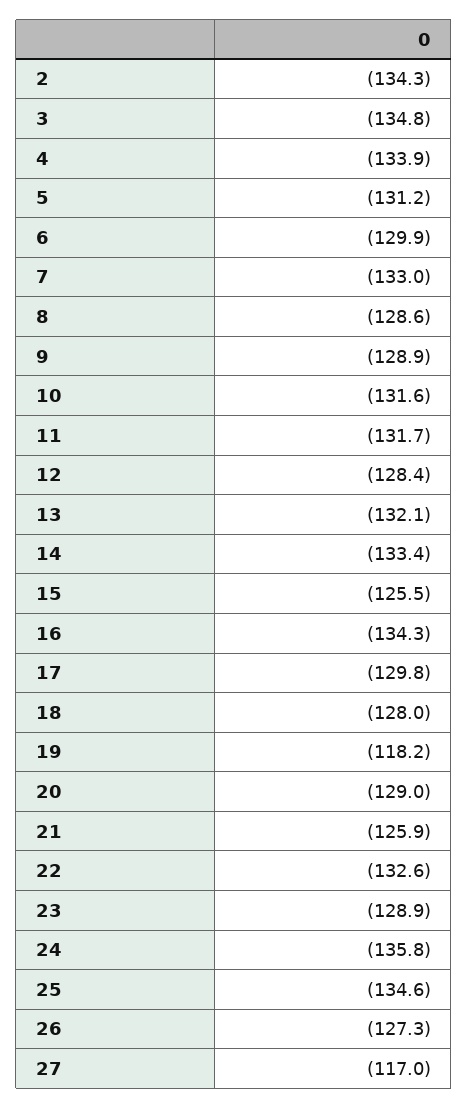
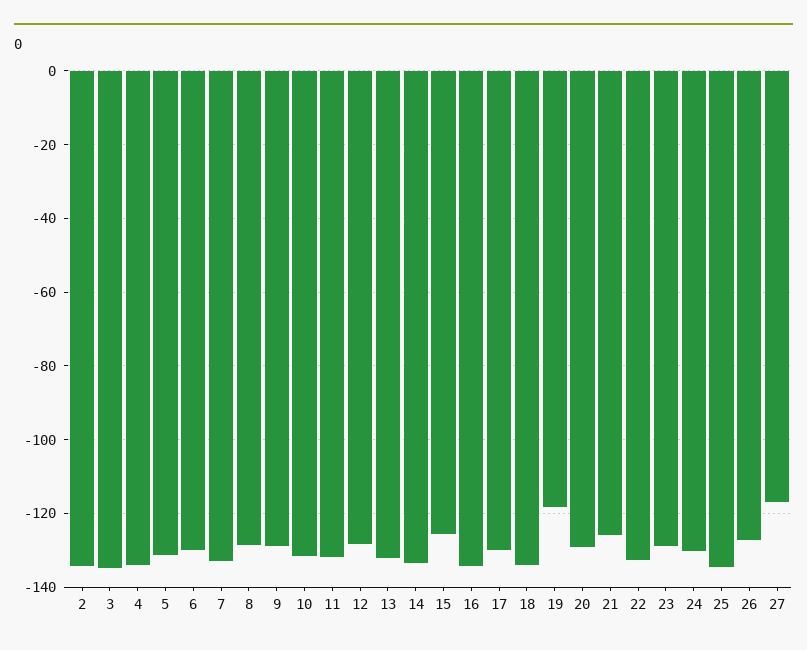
18: -128 -> -134
24: -135.8 -> -130

